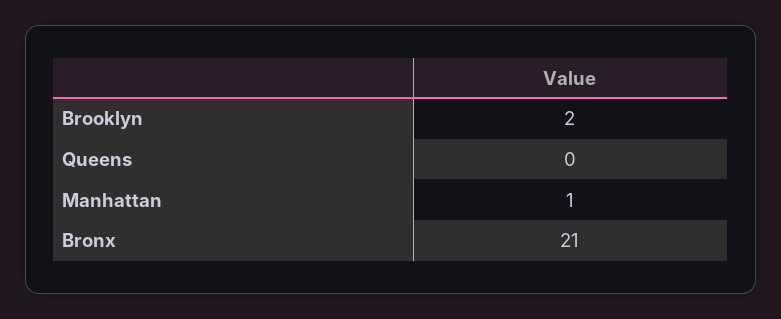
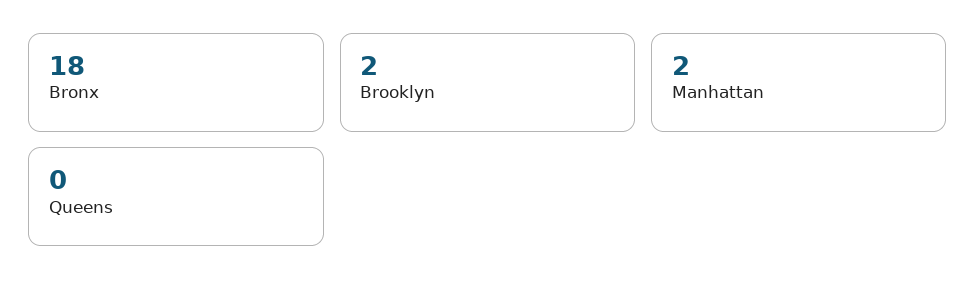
Manhattan: 1 -> 2
Bronx: 21 -> 18

